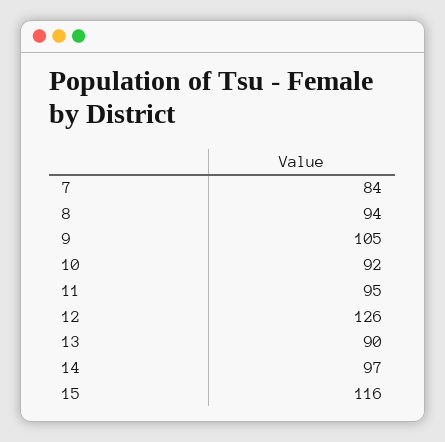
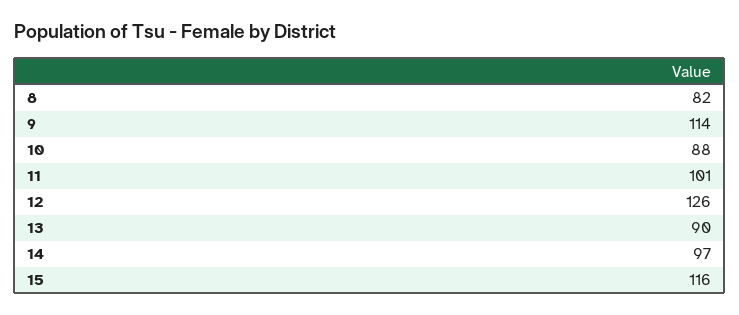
7: 84 -> none
8: 94 -> 82
9: 105 -> 114
10: 92 -> 88
11: 95 -> 101

